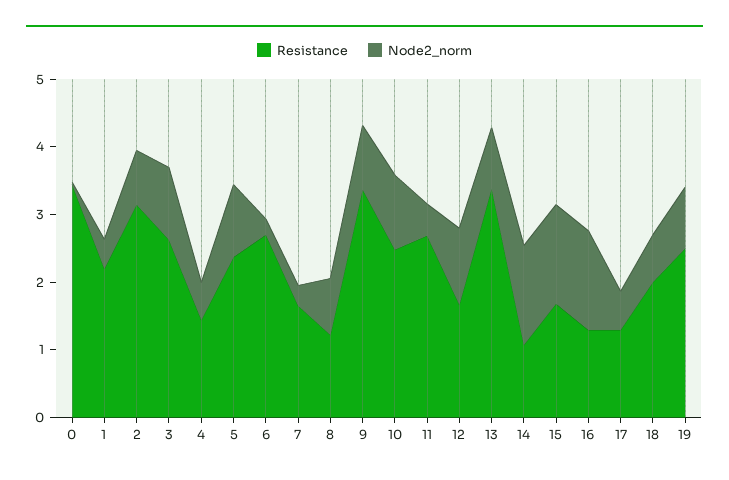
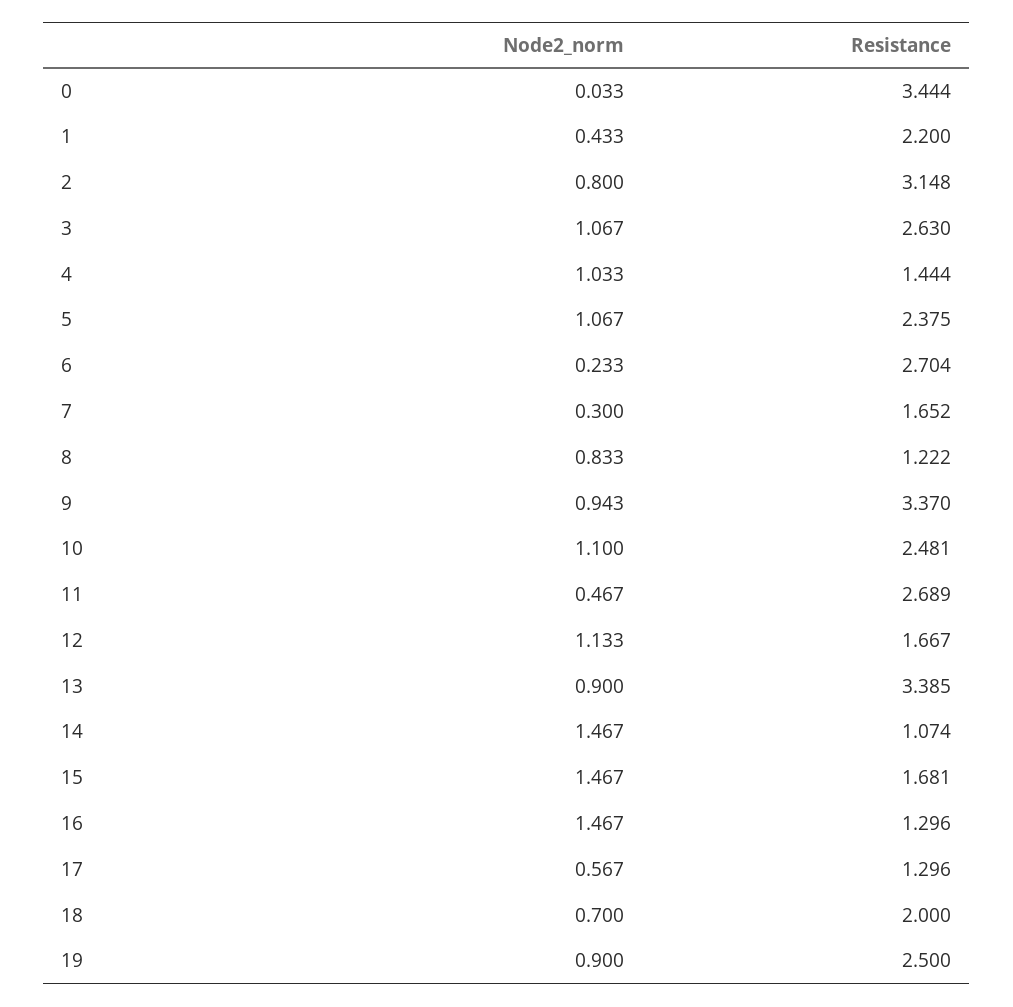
Node2_norm, 4: 0.6 -> 1.033

